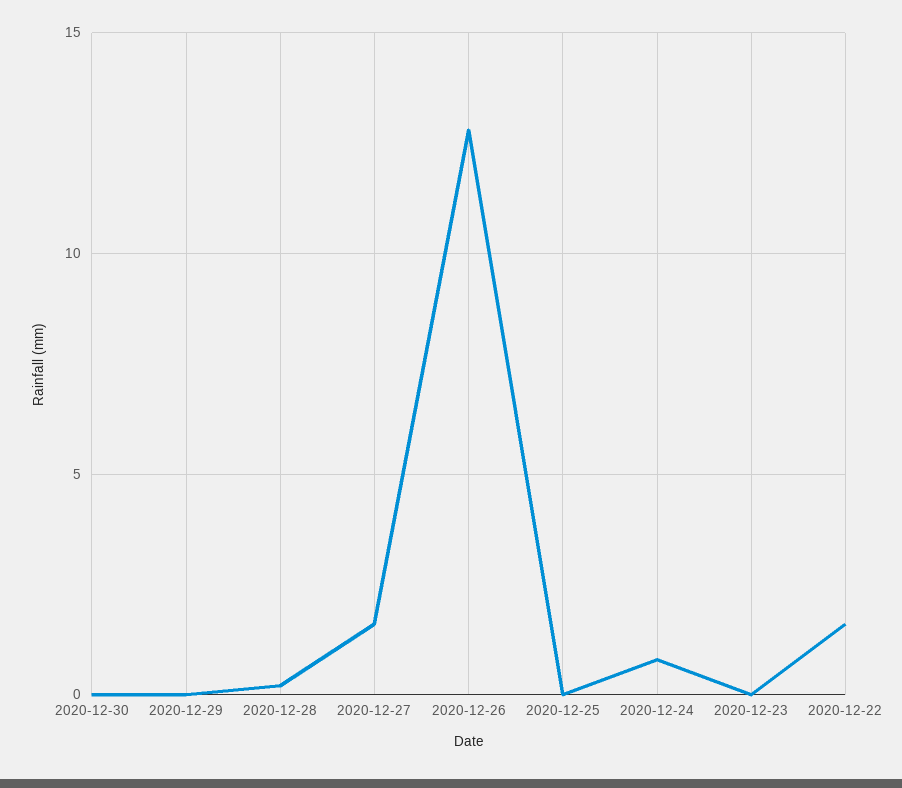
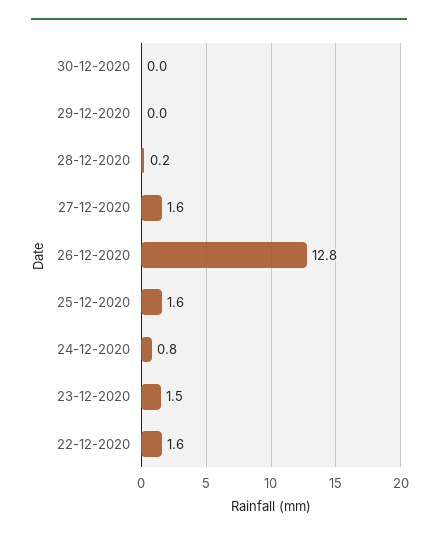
2020-12-25: 0 -> 1.6
2020-12-23: 0 -> 1.5

